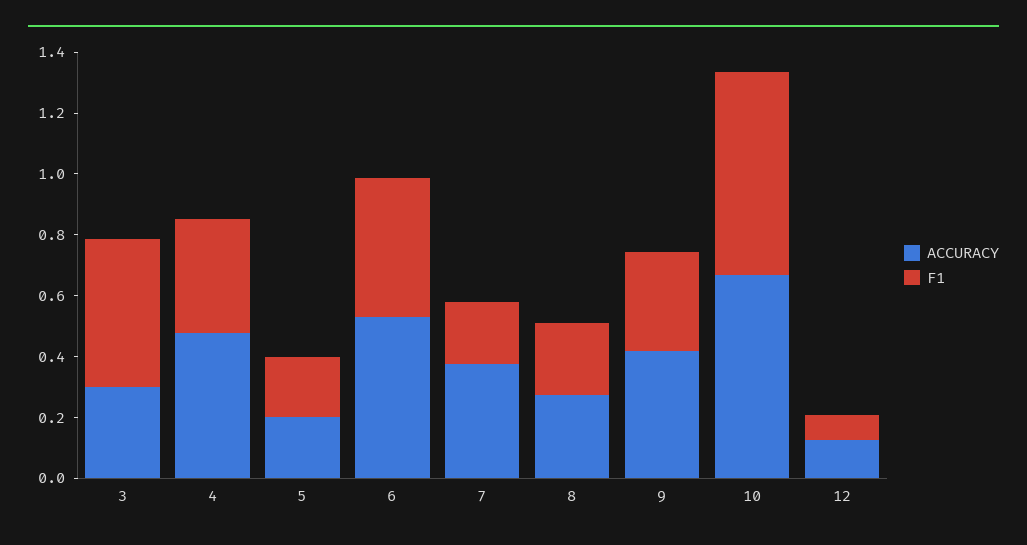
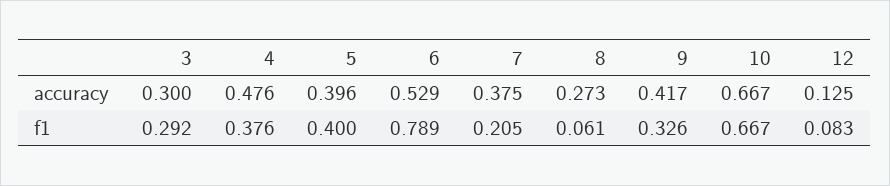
F1, 3: 0.5 -> 0.292
ACCURACY, 5: 0.2 -> 0.396
F1, 5: 0.2 -> 0.4
F1, 6: 0.45 -> 0.789
F1, 8: 0.25 -> 0.061

